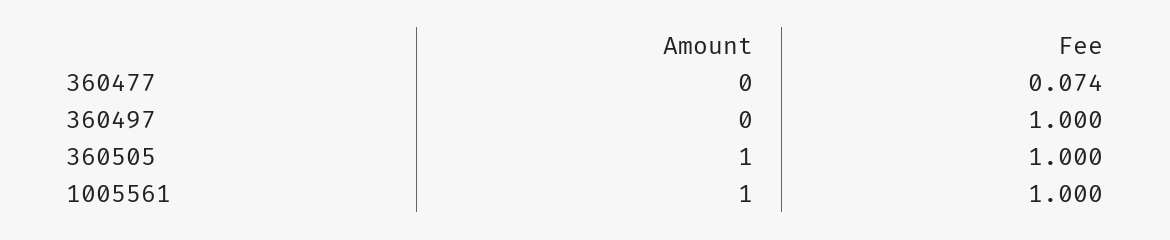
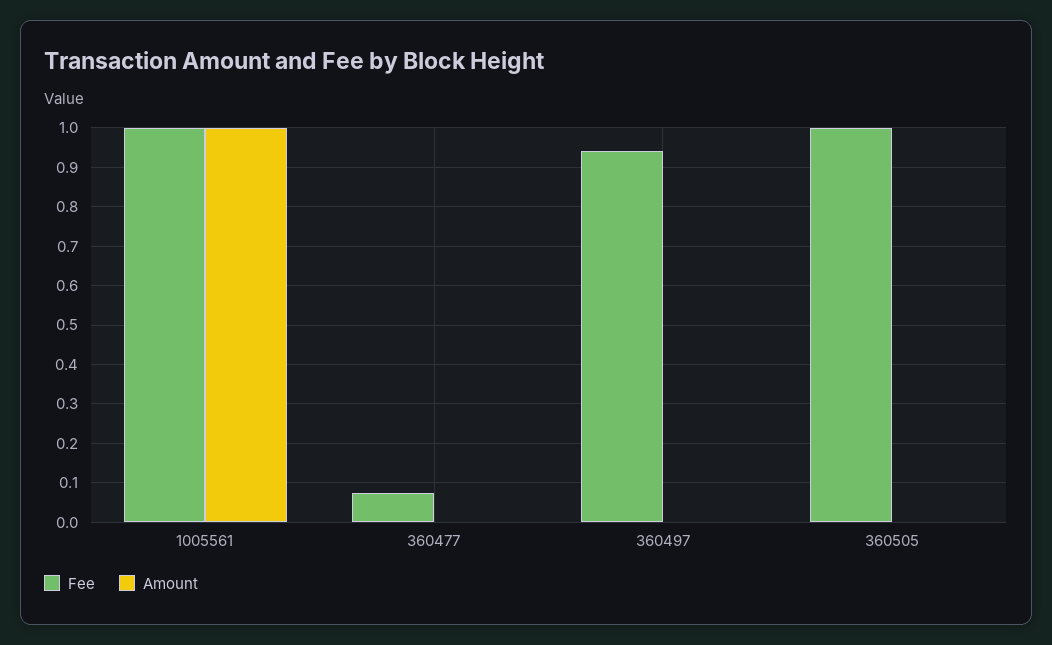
Fee, 360497: 1 -> 0.94
Amount, 360505: 1 -> 0

